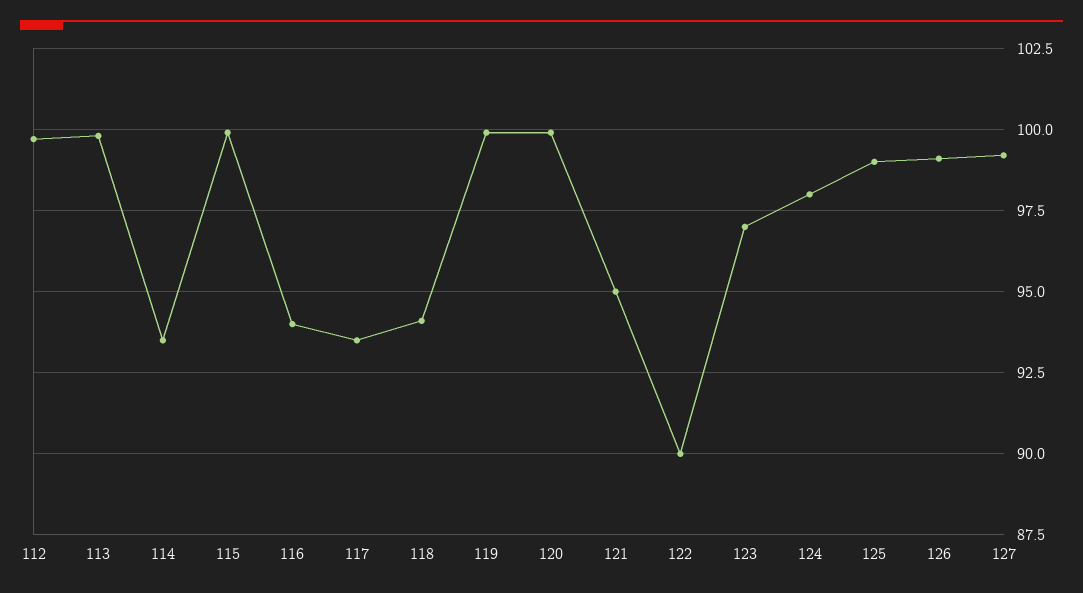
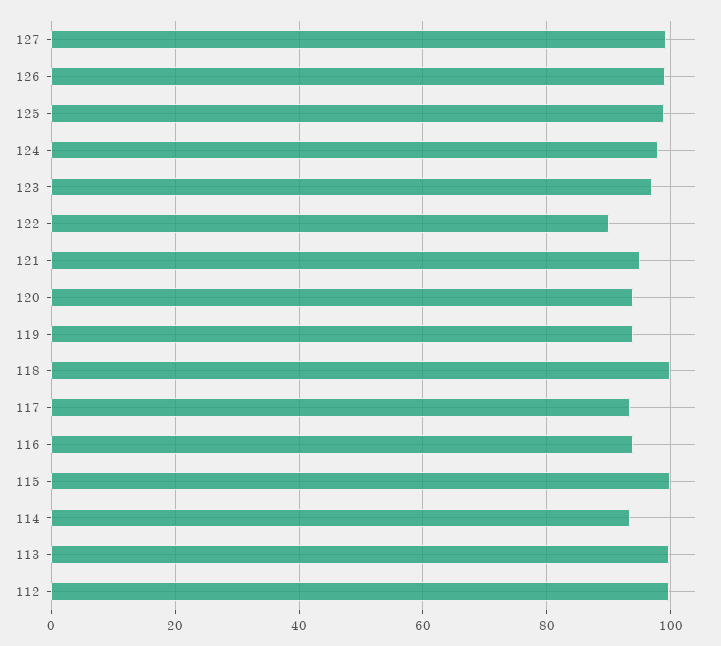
118: 94 -> 100
119: 100 -> 94
120: 100 -> 94

